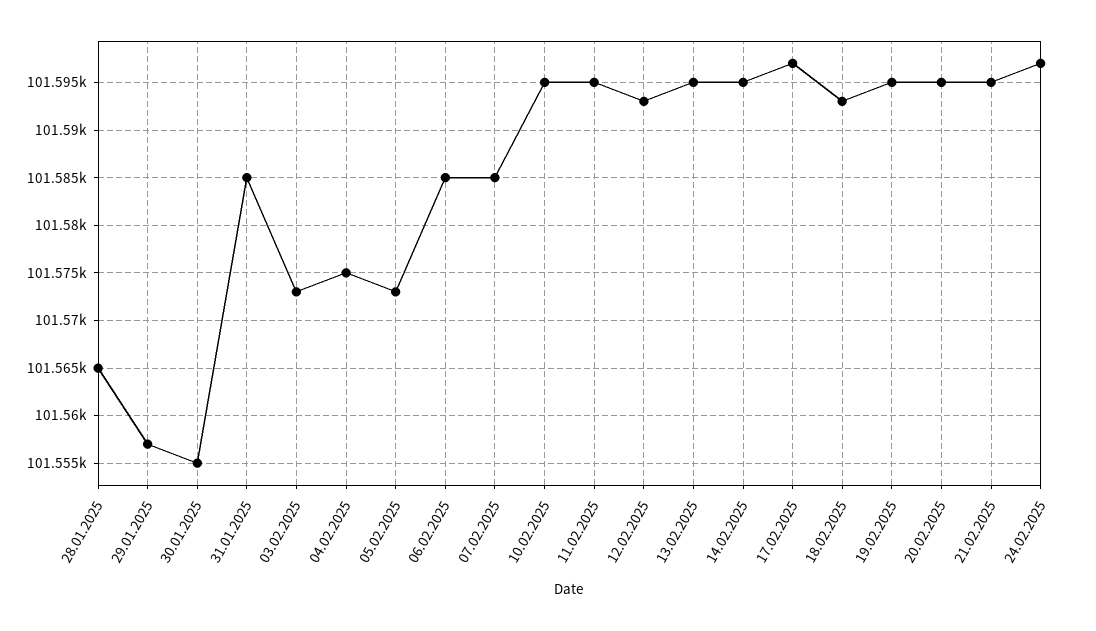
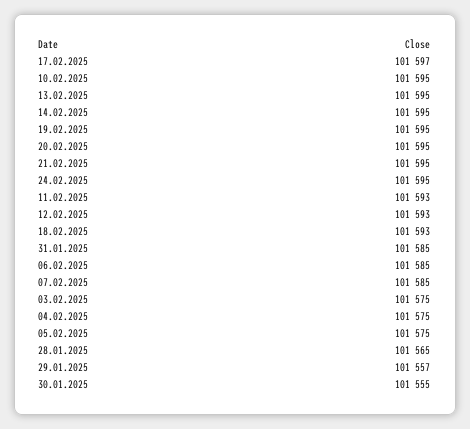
03.02.2025: 101573 -> 101575
05.02.2025: 101573 -> 101575
11.02.2025: 101595 -> 101593
24.02.2025: 101597 -> 101595

